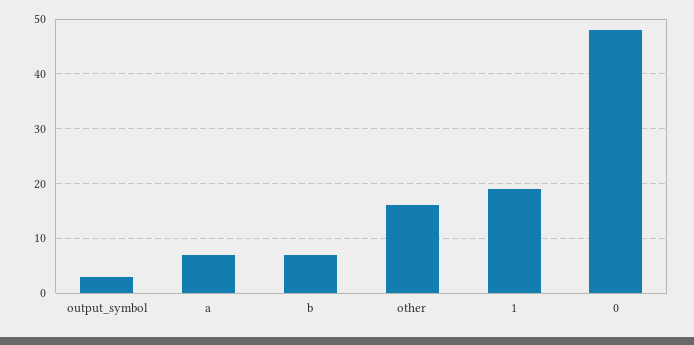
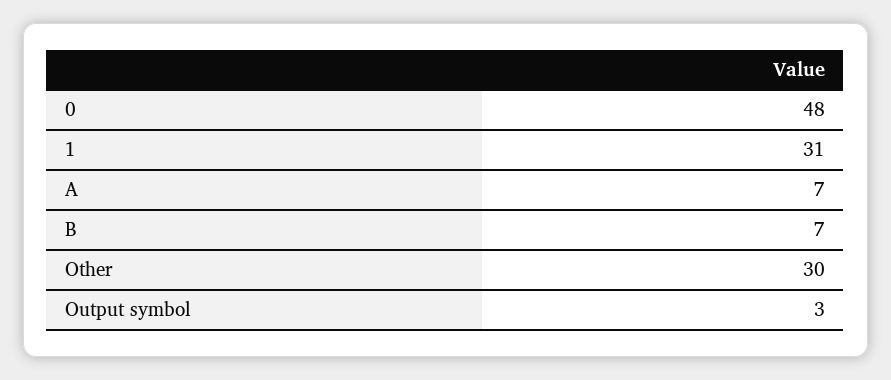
other: 15 -> 30
1: 20 -> 31

